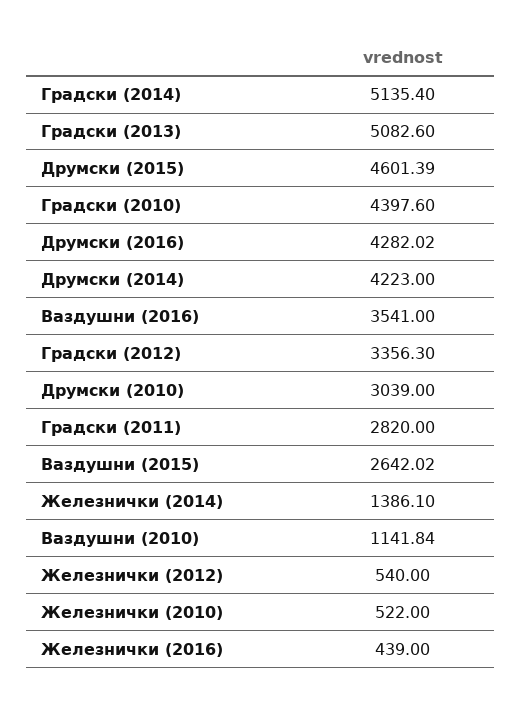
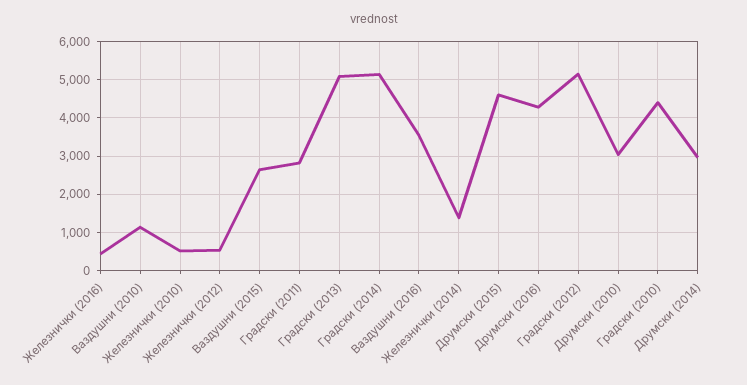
Друмски (2014): 4223 -> 3000
Градски (2012): 3356.3 -> 5200

